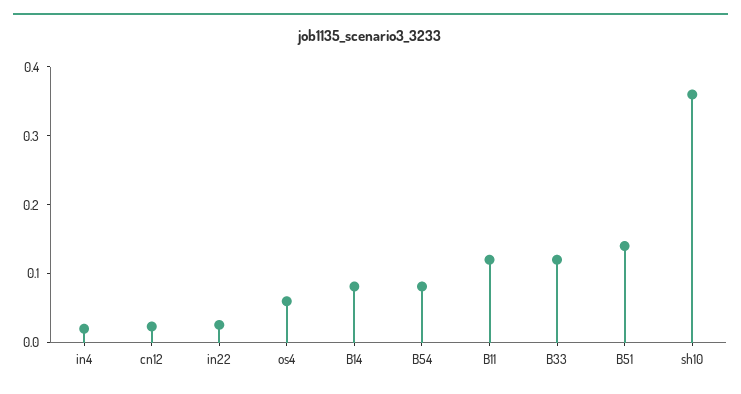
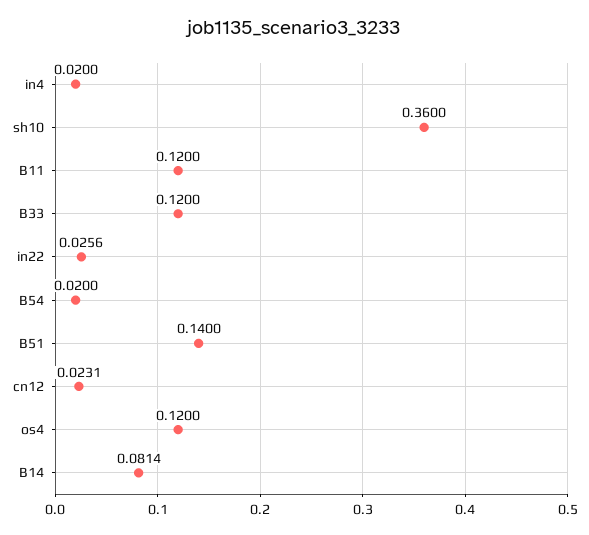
os4: 0.06 -> 0.12
B54: 0.08 -> 0.02

